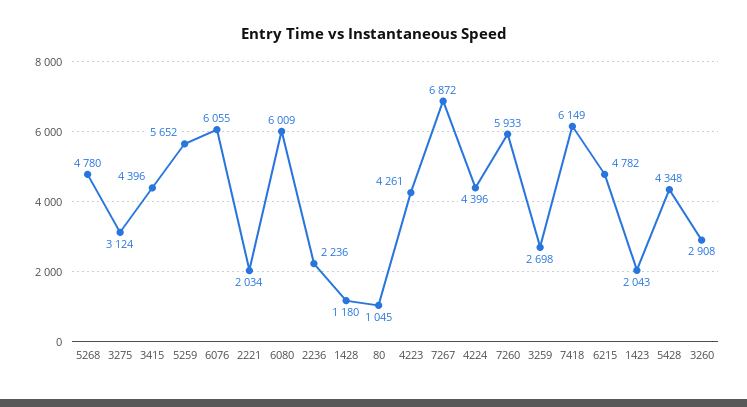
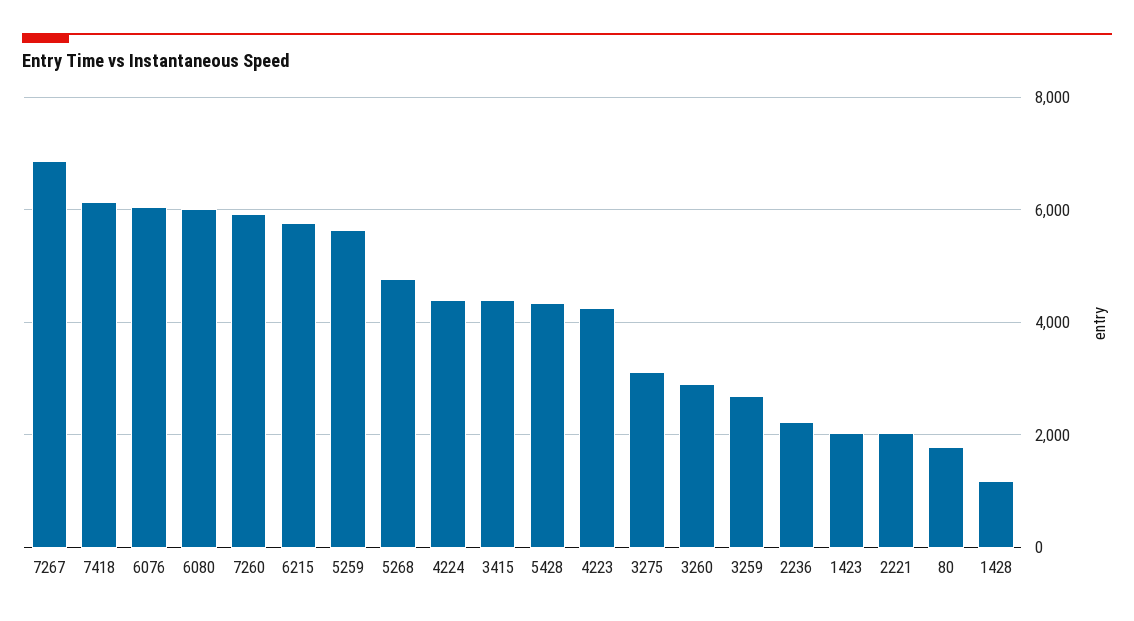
80: 1045 -> 1800
6215: 4782 -> 5800

